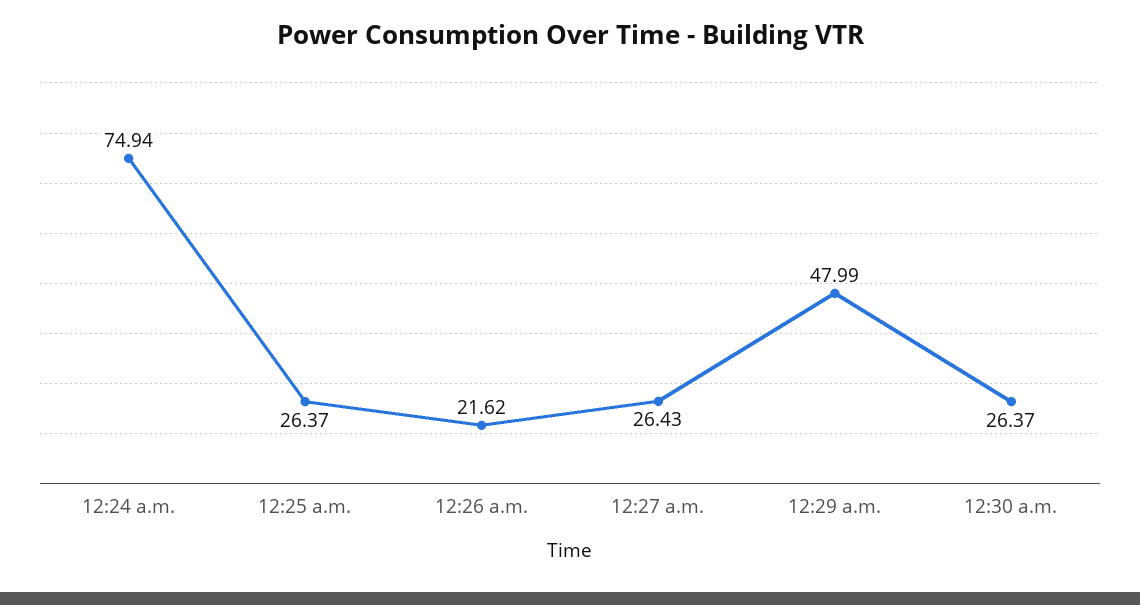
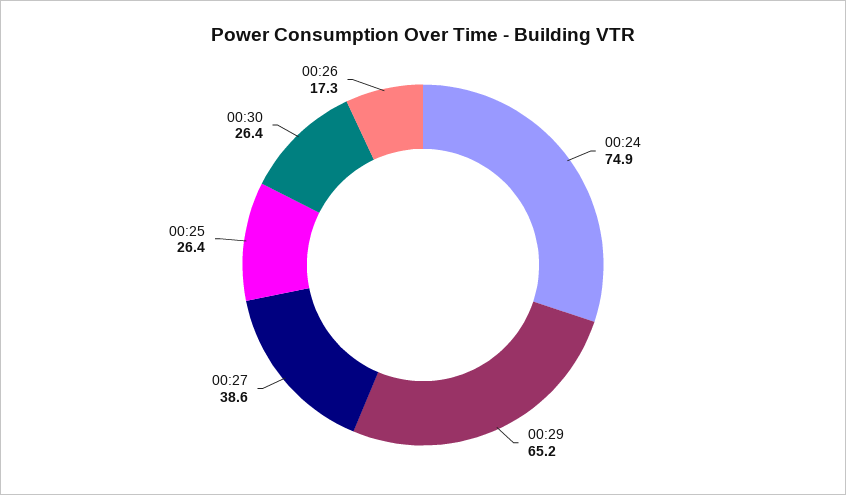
12:26 a.m.: 21.62 -> 17.3
12:27 a.m.: 26.43 -> 38.6
12:29 a.m.: 47.99 -> 65.2

